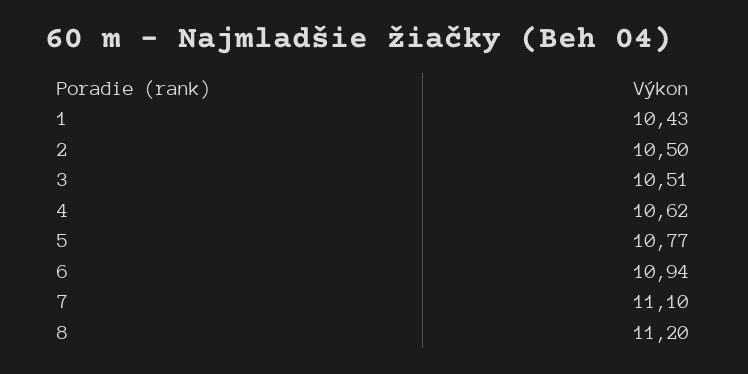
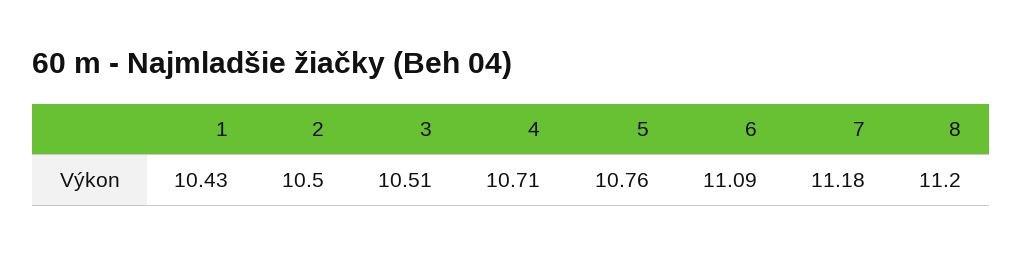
4: 10.62 -> 10.71
5: 10.77 -> 10.76
6: 10.94 -> 11.09
7: 11.1 -> 11.18

